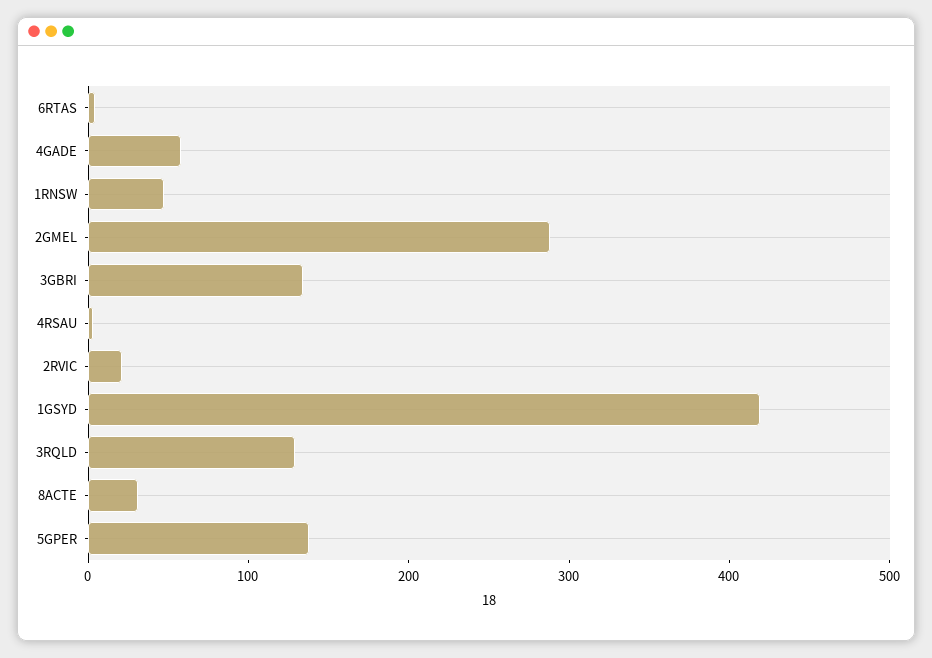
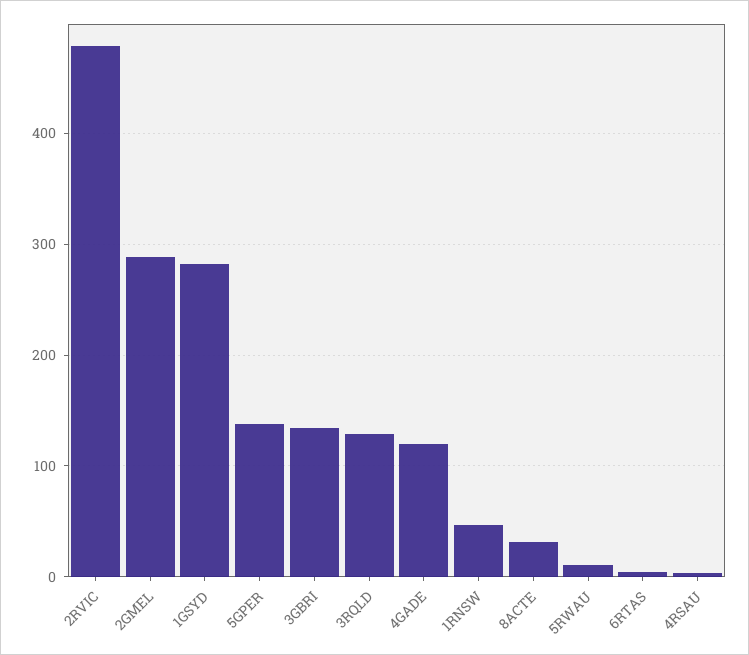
4GADE: 60 -> 120
2RVIC: 20 -> 480
1GSYD: 420 -> 280
5RWAU: none -> 10

